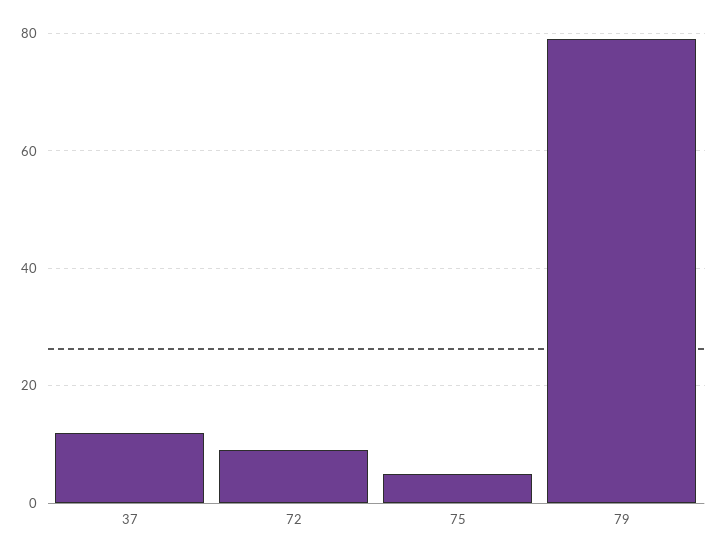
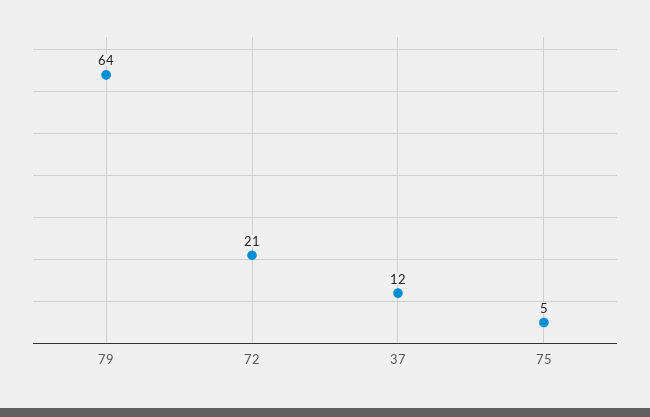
72: 10 -> 21
79: 80 -> 64

